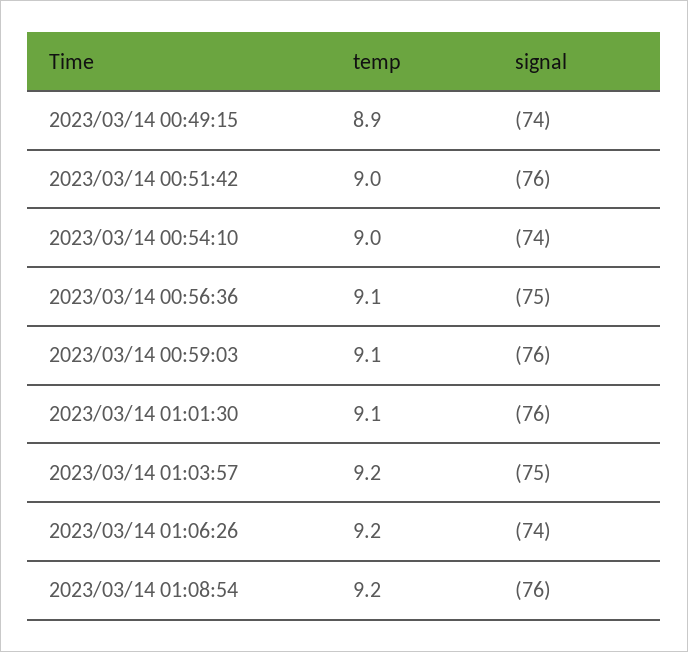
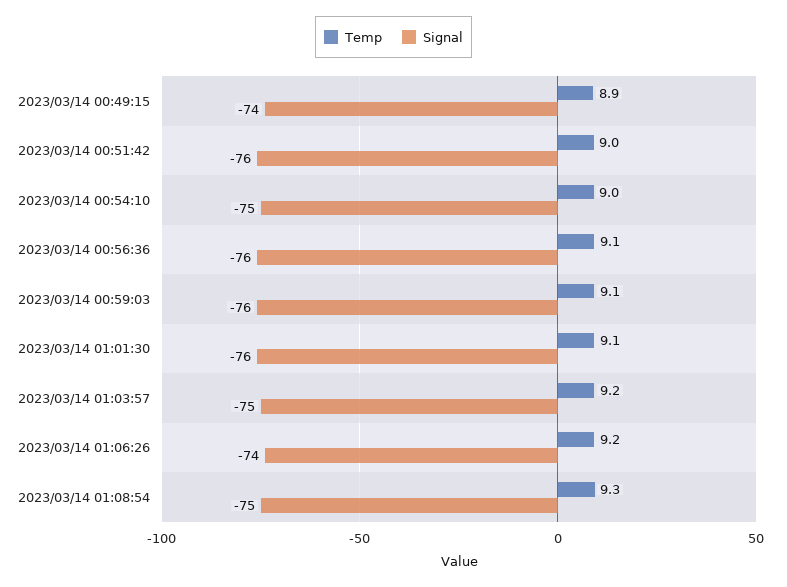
signal, 2023/03/14 00:54:10: -74 -> -75
signal, 2023/03/14 00:56:36: -75 -> -76
temp, 2023/03/14 01:08:54: 9.2 -> 9.3
signal, 2023/03/14 01:08:54: -76 -> -75

